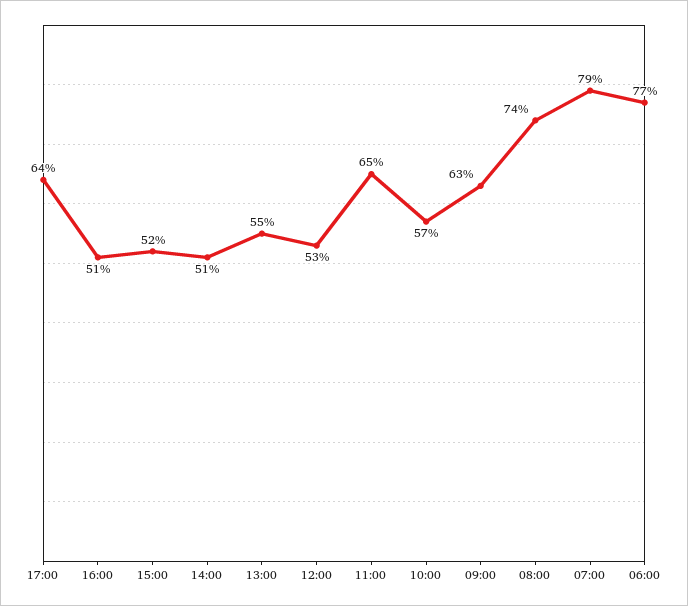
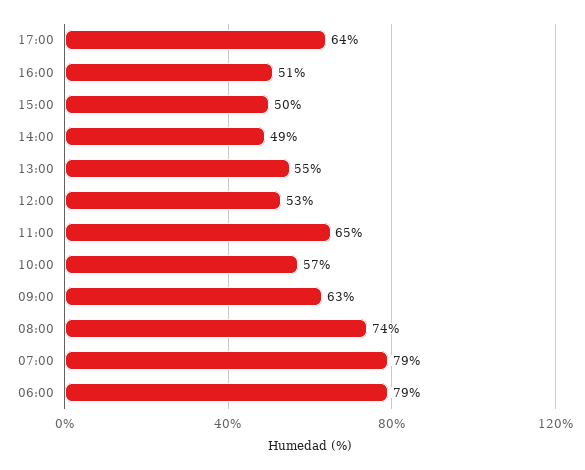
15:00: 52 -> 50
14:00: 51 -> 49
06:00: 77 -> 79

